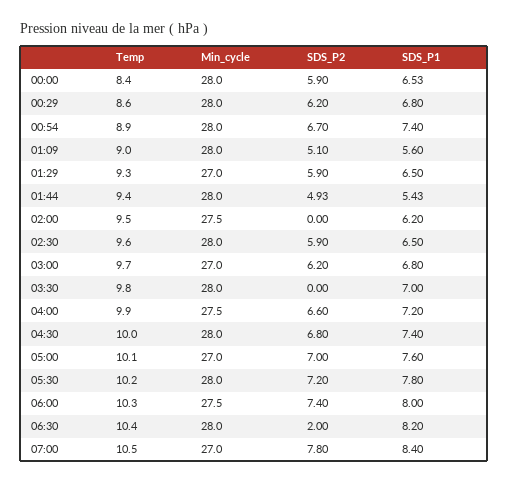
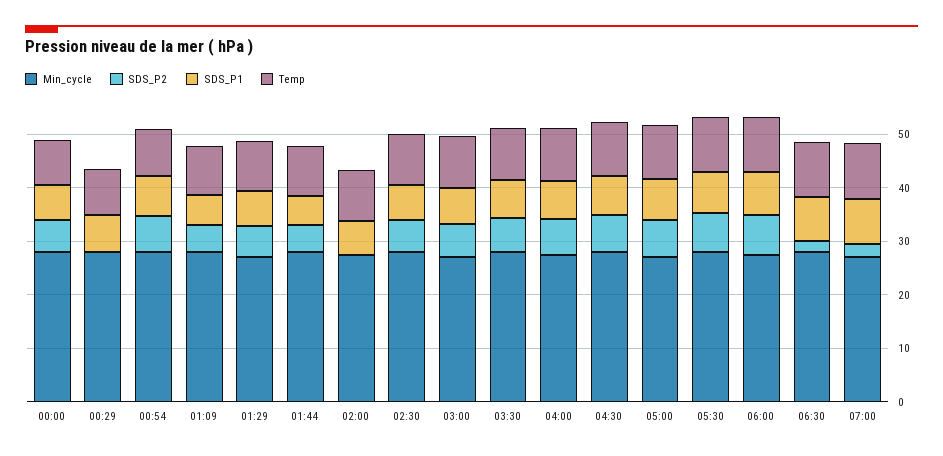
SDS_P2, 00:29: 6.2 -> 0
SDS_P2, 03:30: 0 -> 6
SDS_P2, 07:00: 7.8 -> 2

